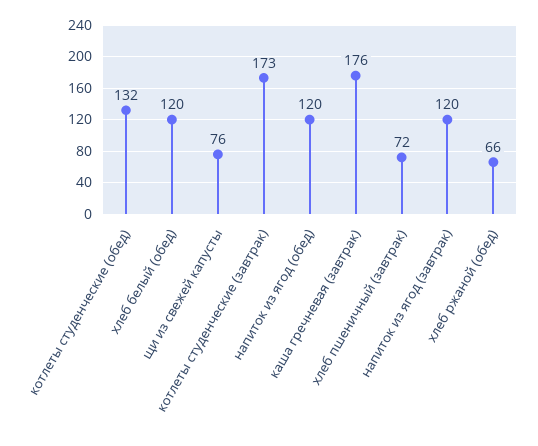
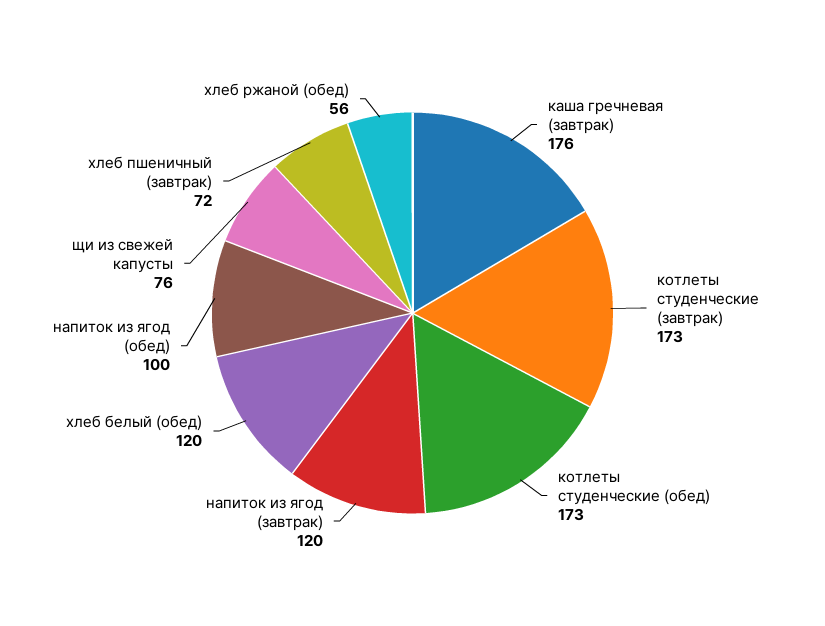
котлеты студенческие (обед): 132 -> 173
напиток из ягод (обед): 120 -> 100
хлеб ржаной (обед): 66 -> 56

